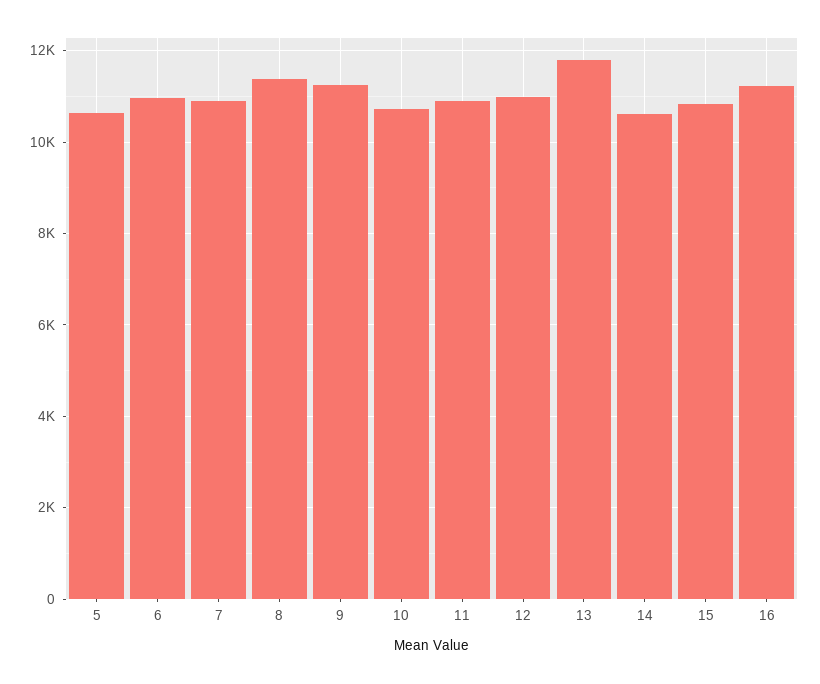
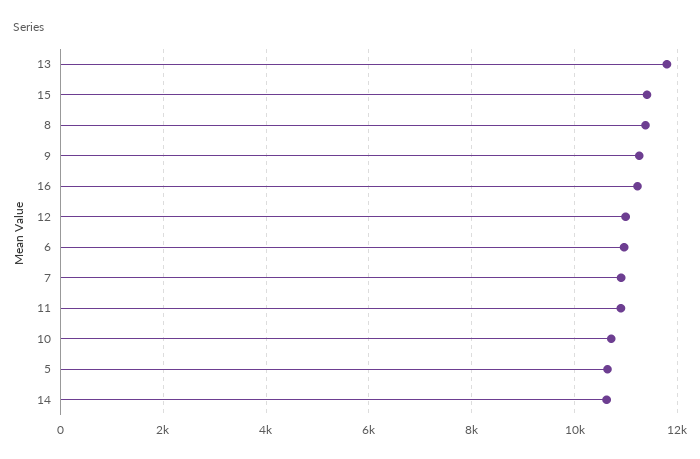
15: 10800 -> 11400

